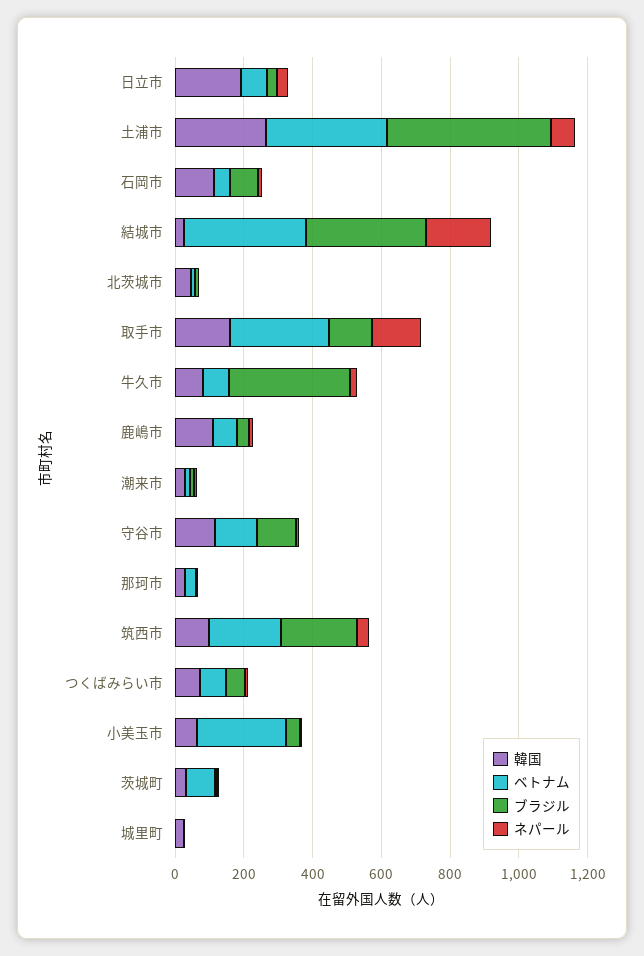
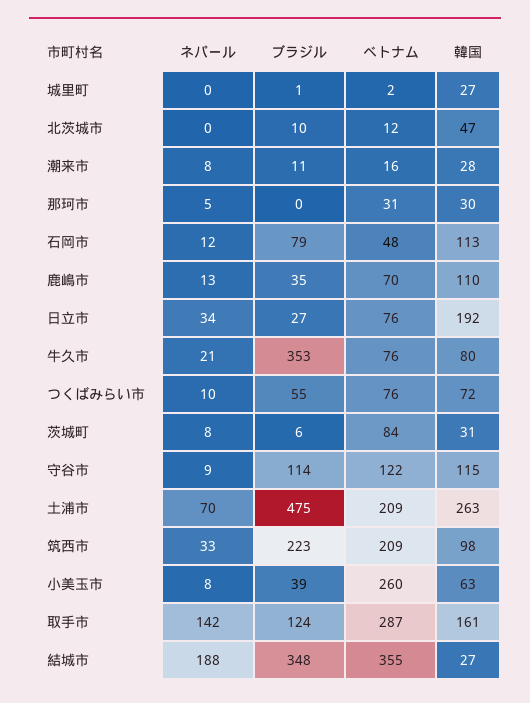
ベトナム, 土浦市: 350 -> 209

